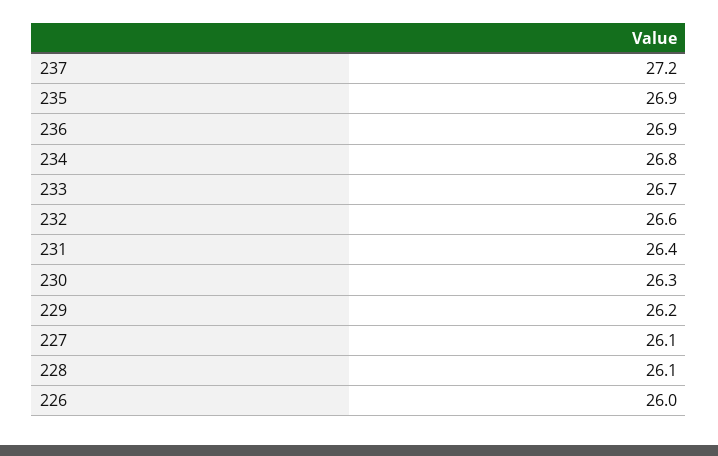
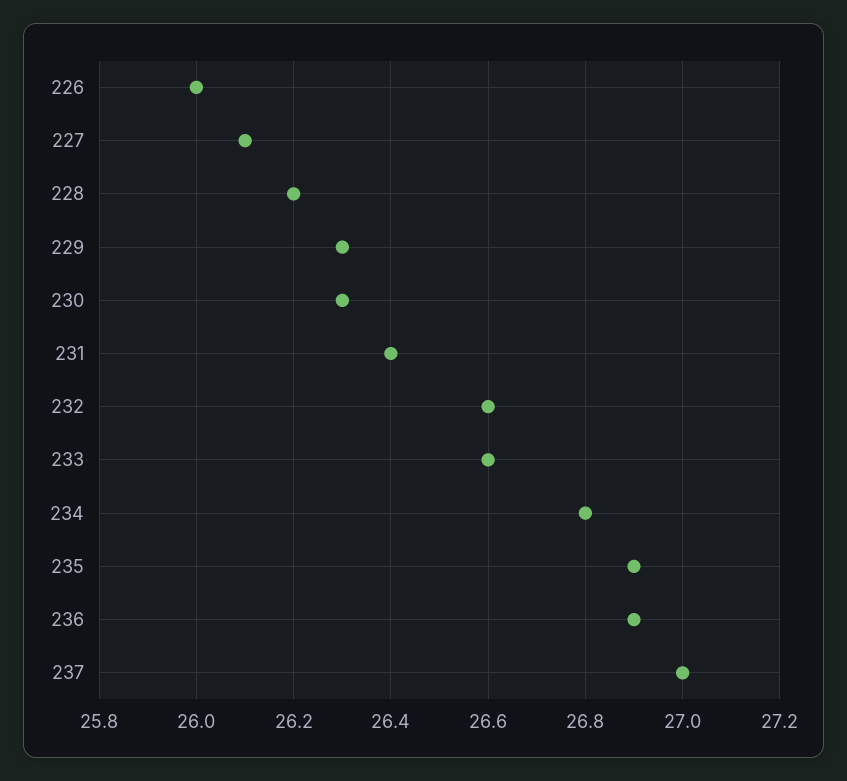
237: 27.2 -> 27
233: 26.7 -> 26.6
229: 26.2 -> 26.3
228: 26.1 -> 26.2

